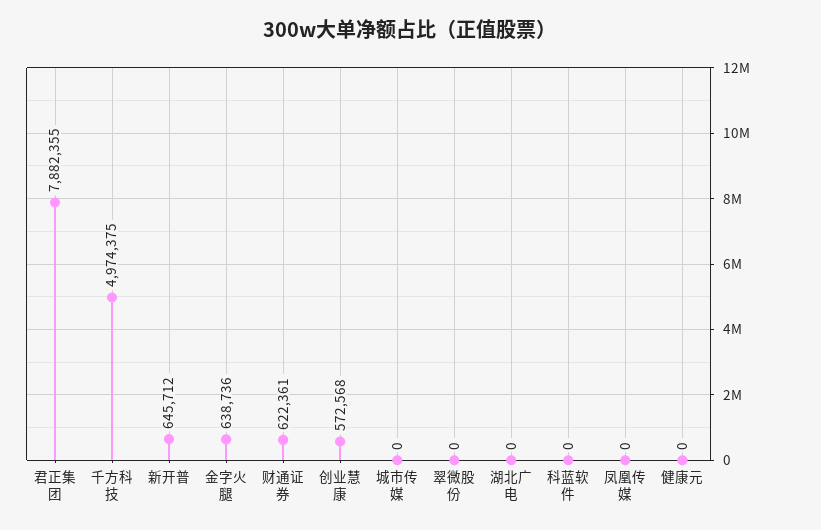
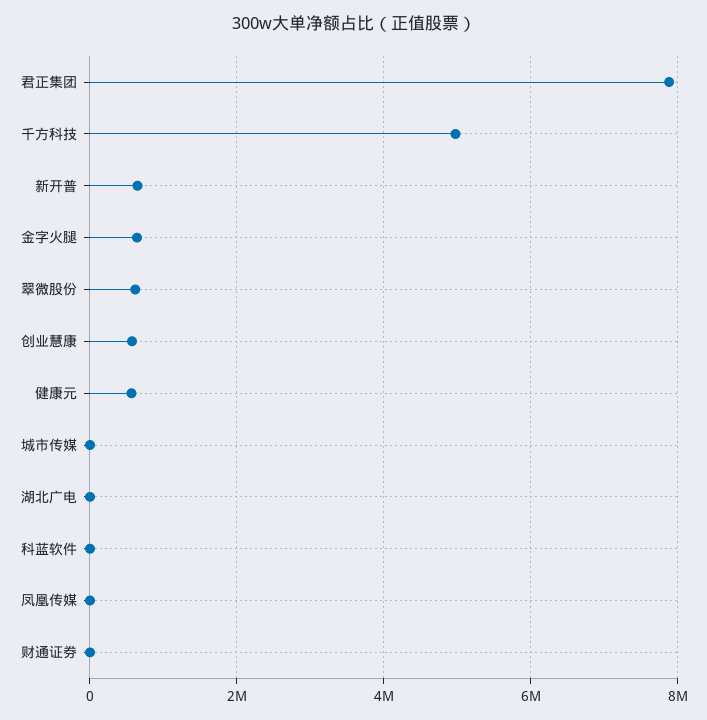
财通证券: 622361 -> 0
翠微股份: 0 -> 600000
健康元: 0 -> 600000

